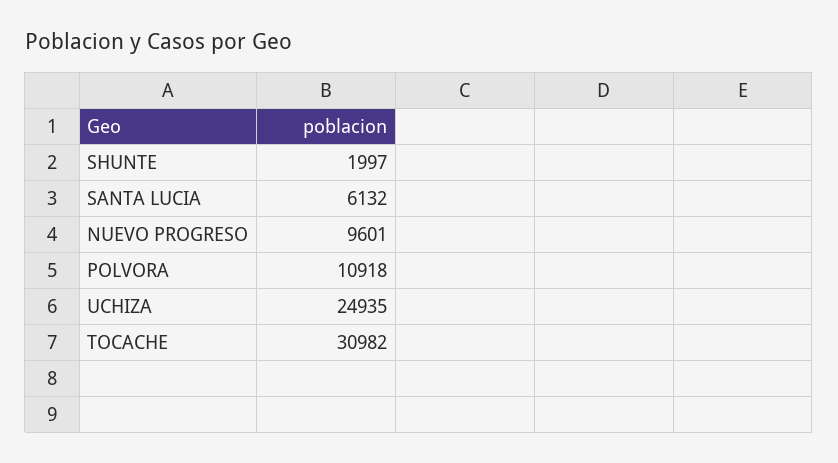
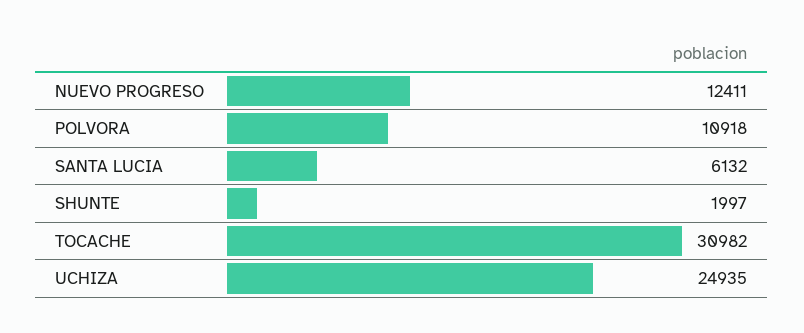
NUEVO PROGRESO: 9601 -> 12411

